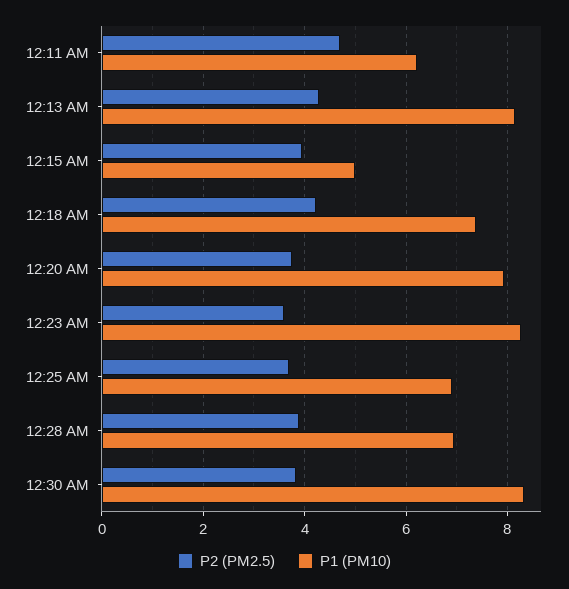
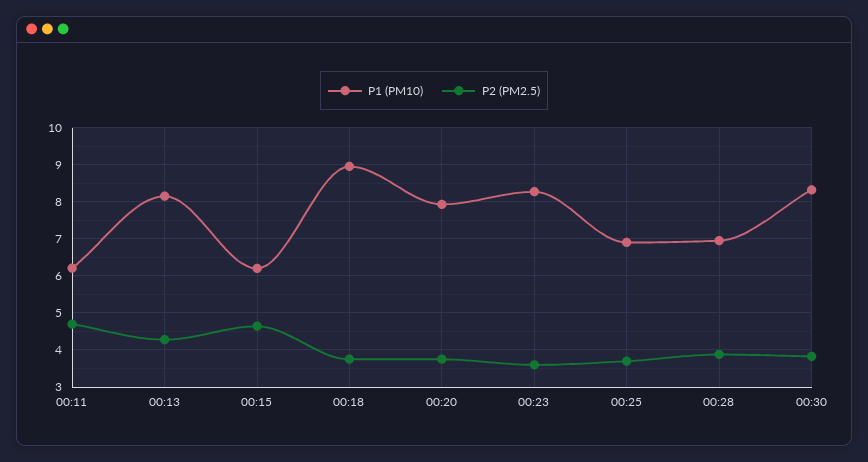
P2 (PM2.5), 12:15 AM: 4 -> 4.6
P1 (PM10), 12:15 AM: 5 -> 6.2
P2 (PM2.5), 12:18 AM: 4.2 -> 3.8
P1 (PM10), 12:18 AM: 7.4 -> 9

